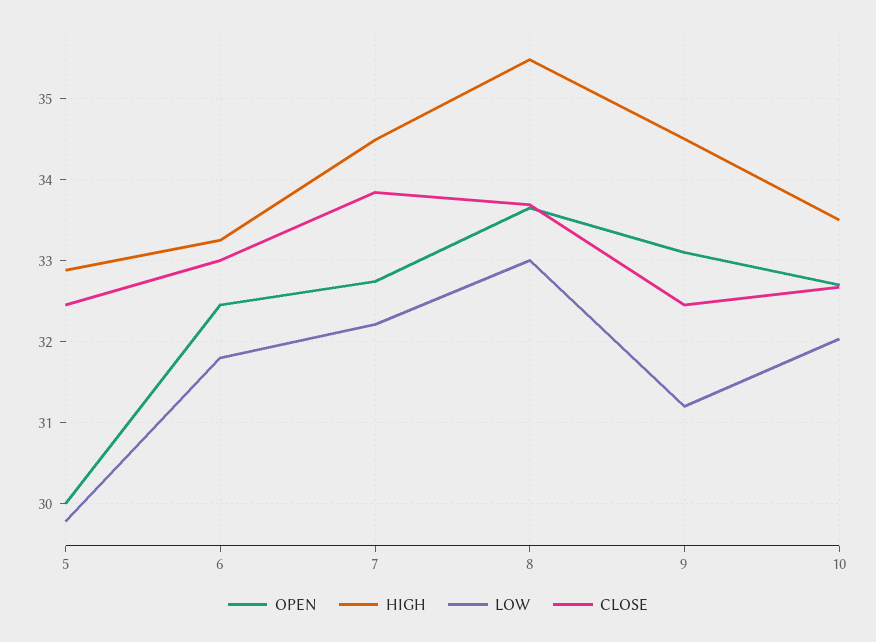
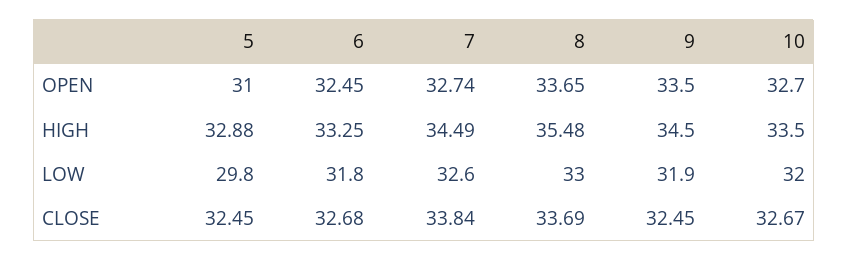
OPEN, 5: 30 -> 31
CLOSE, 6: 33 -> 32.68
LOW, 7: 32.2 -> 32.6
OPEN, 9: 33.1 -> 33.5
LOW, 9: 31.2 -> 31.9

